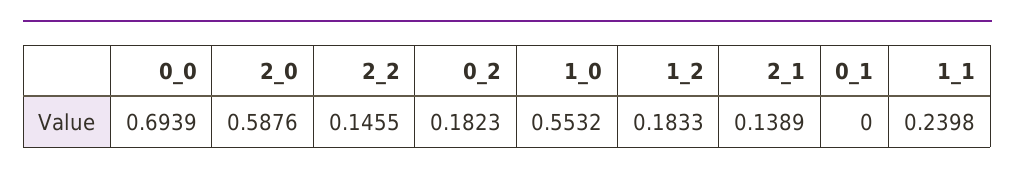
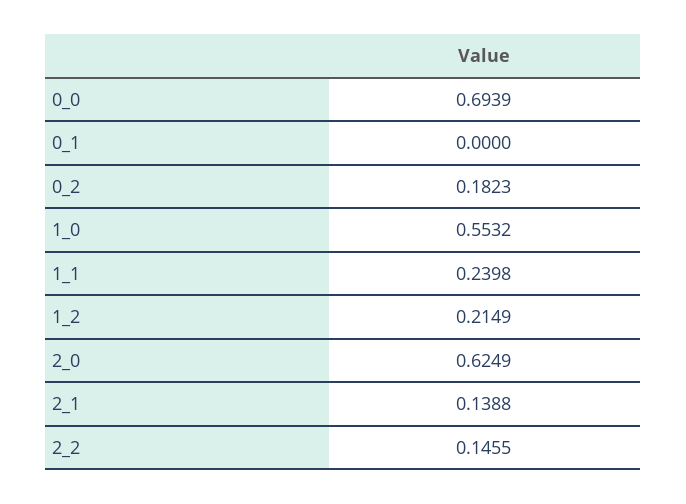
2_0: 0.5876 -> 0.6249
1_2: 0.1833 -> 0.2149
2_1: 0.1389 -> 0.1388

